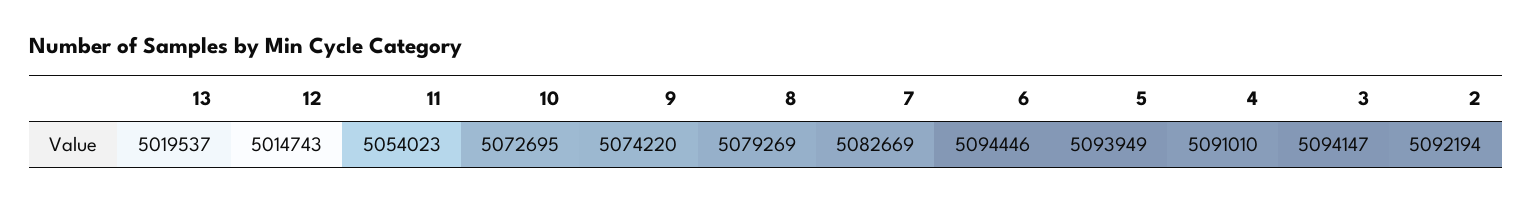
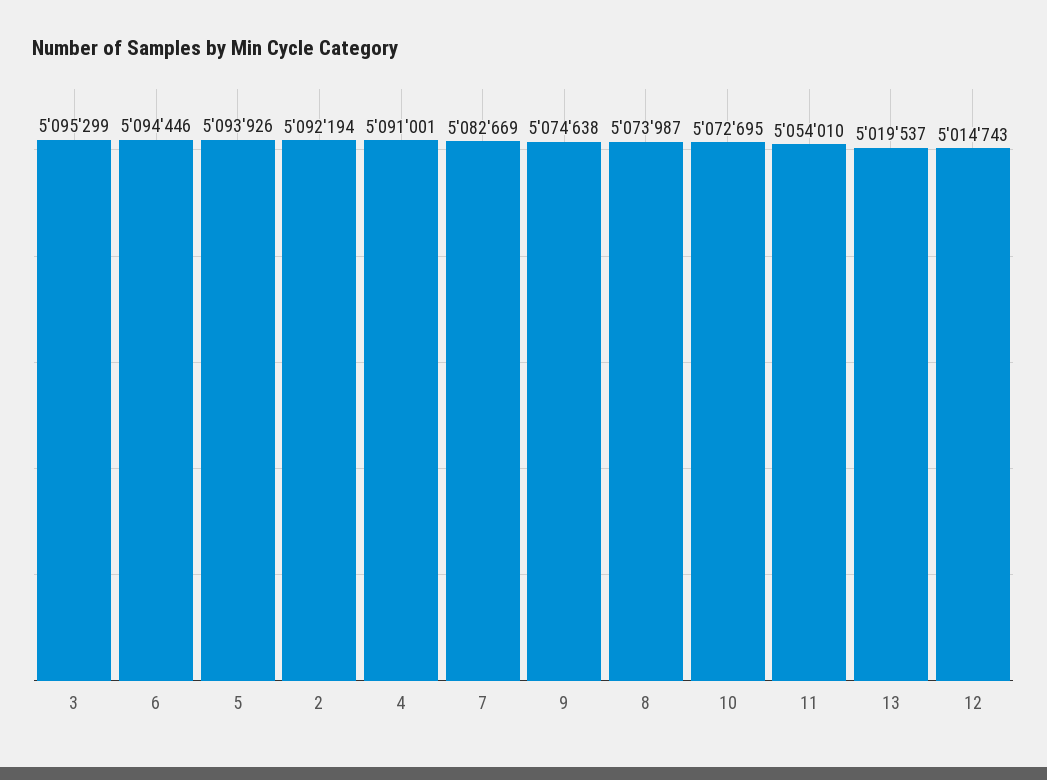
11: 5054023 -> 5054010
9: 5074220 -> 5074638
8: 5079269 -> 5073987
5: 5093949 -> 5093926
4: 5091010 -> 5091001
3: 5094147 -> 5095299

